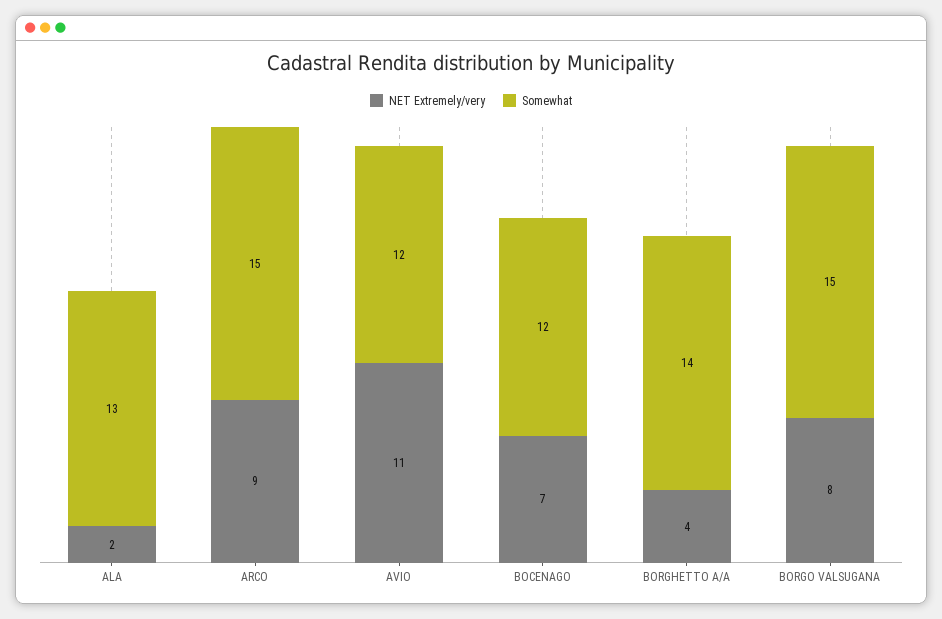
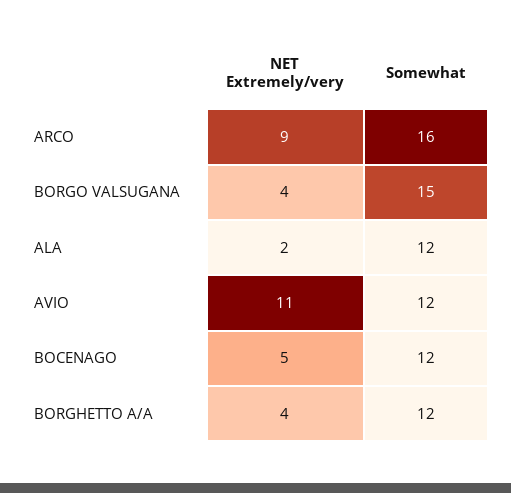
Somewhat, ALA: 13 -> 12
Somewhat, ARCO: 15 -> 16
NET Extremely/very, BOCENAGO: 7 -> 5
Somewhat, BORGHETTO A/A: 14 -> 12
NET Extremely/very, BORGO VALSUGANA: 8 -> 4

